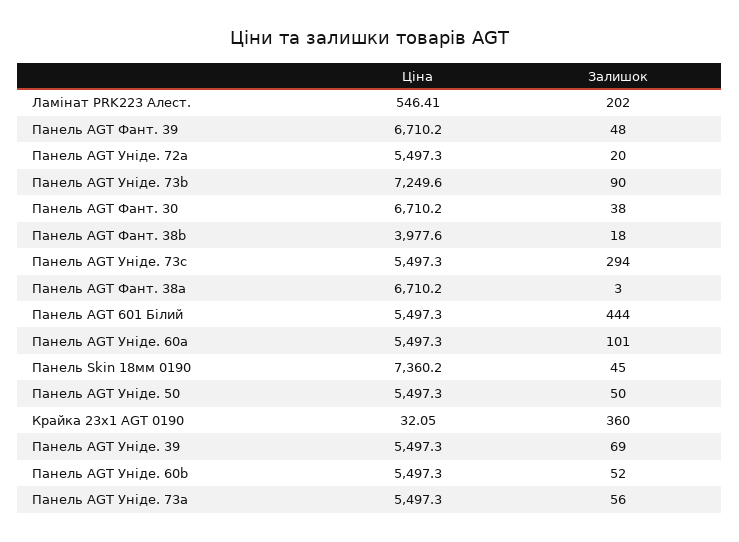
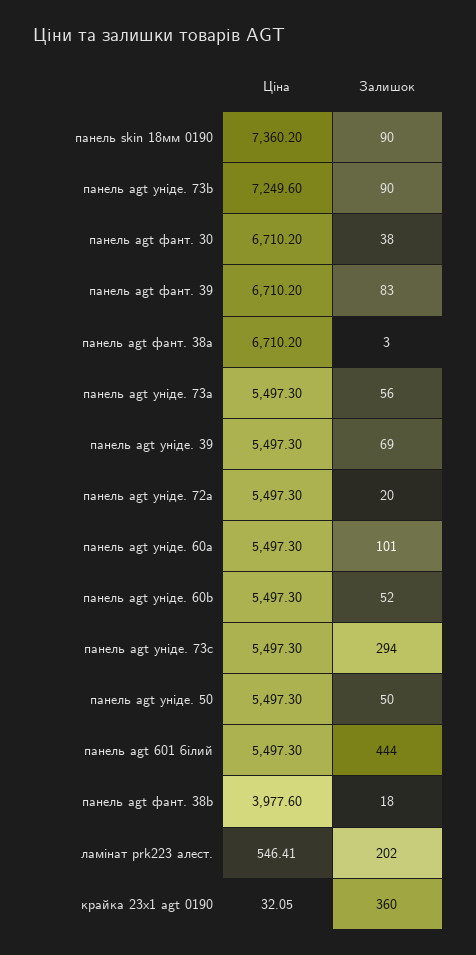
Залишок, Панель AGT Фант. 39: 48 -> 83
Залишок, Панель Skin 18мм 0190: 45 -> 90

